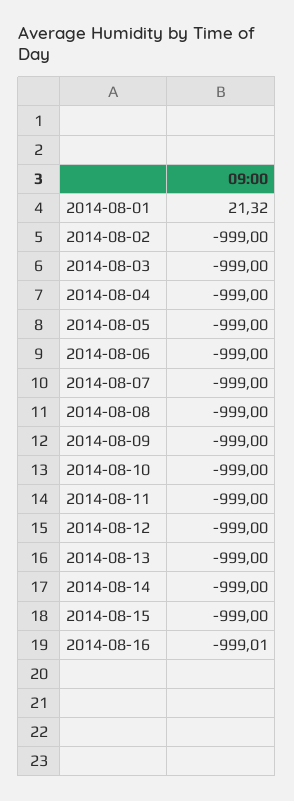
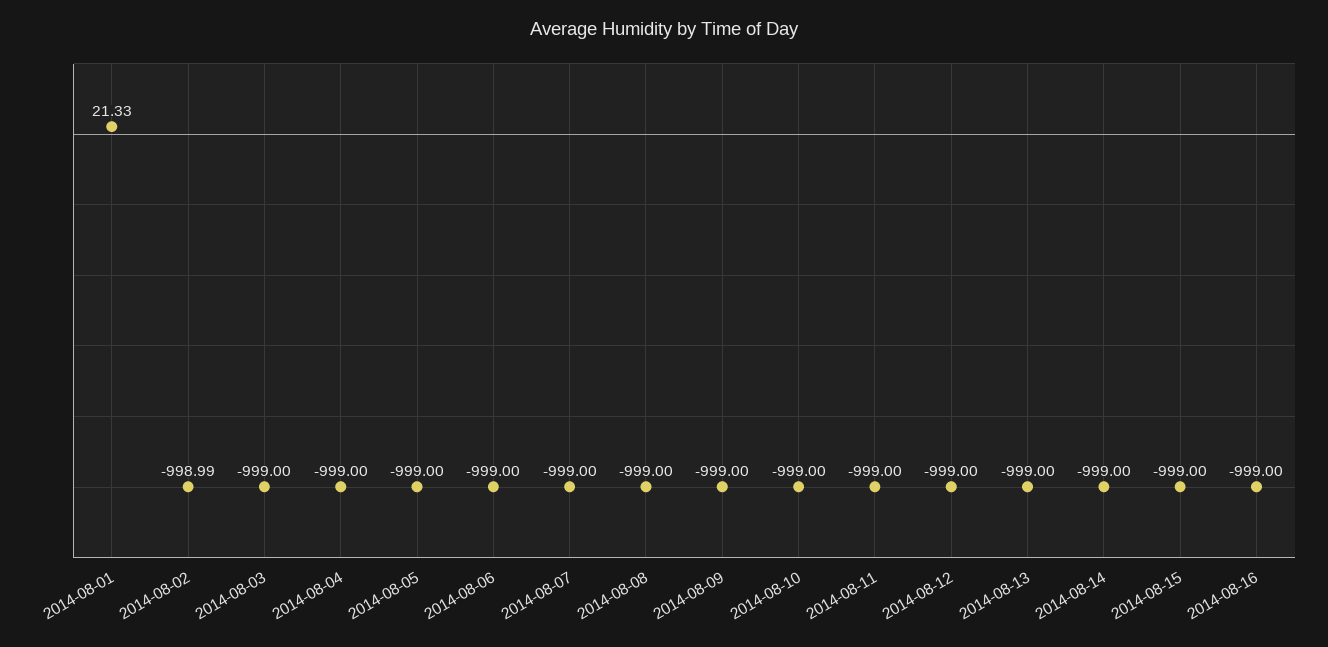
2014-08-01: 21.32 -> 21.33
2014-08-02: -999 -> -998.99
2014-08-16: -999.01 -> -999

